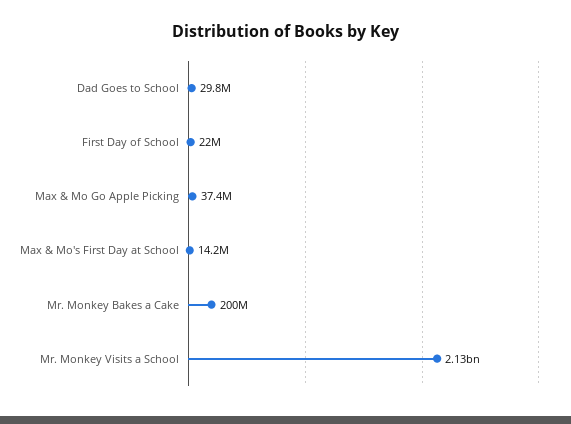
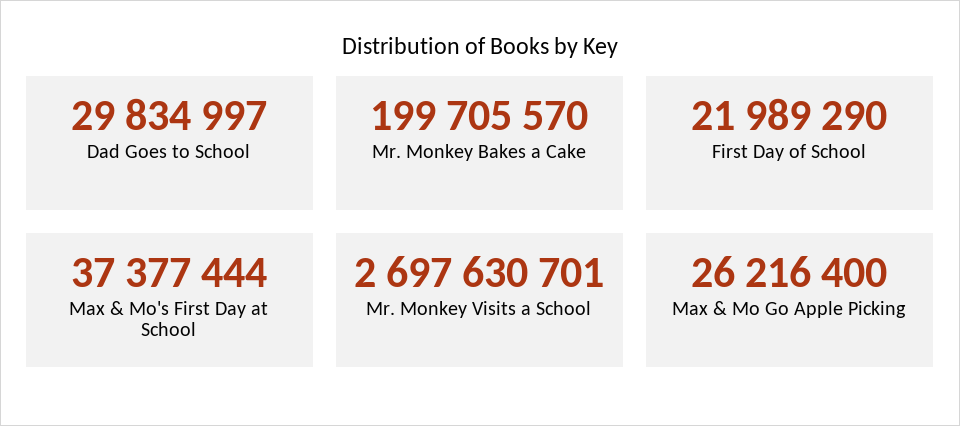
Max & Mo Go Apple Picking: 37400000 -> 26216400
Max & Mo's First Day at School: 14200000 -> 37377444
Mr. Monkey Visits a School: 2130000000 -> 2697630701

